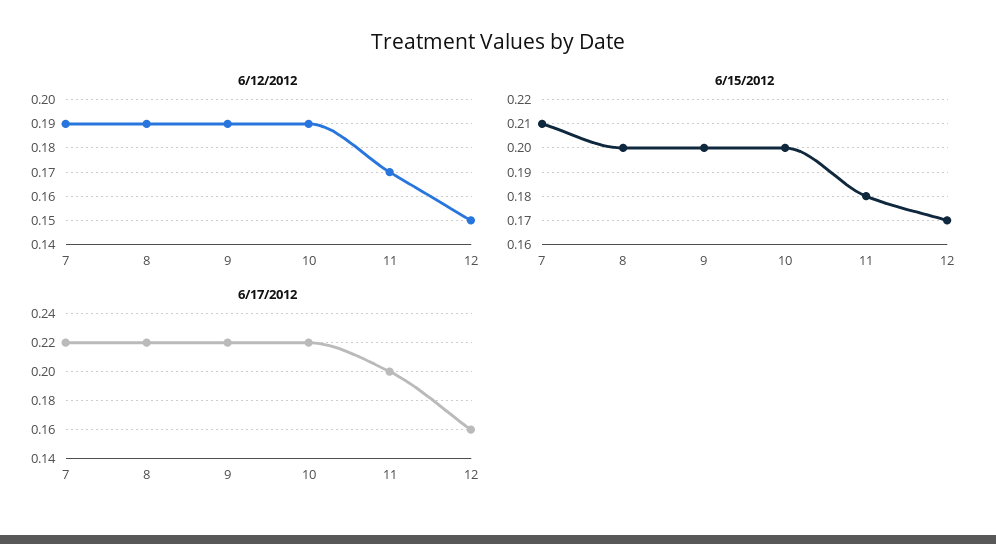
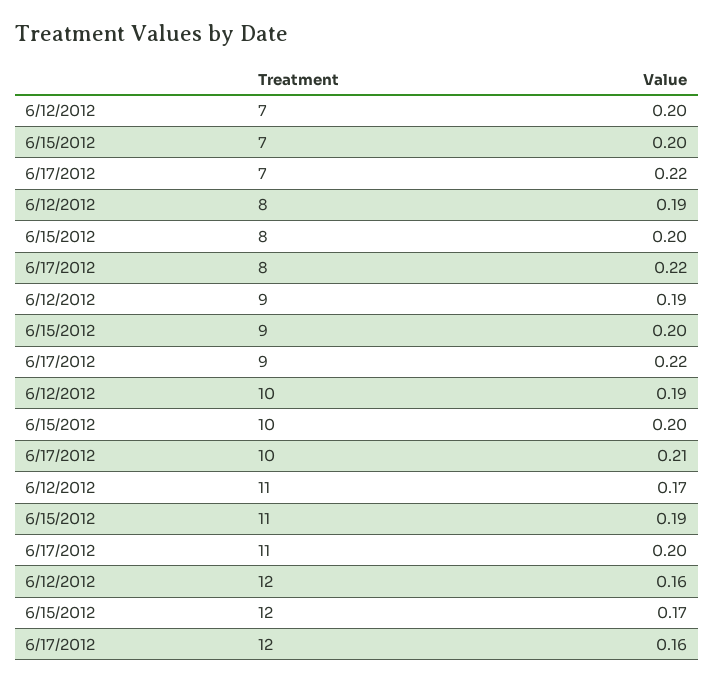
6/12/2012, 7: 0.19 -> 0.2
6/12/2012, 12: 0.15 -> 0.16
6/15/2012, 7: 0.21 -> 0.2
6/15/2012, 11: 0.18 -> 0.19
6/17/2012, 10: 0.22 -> 0.21

